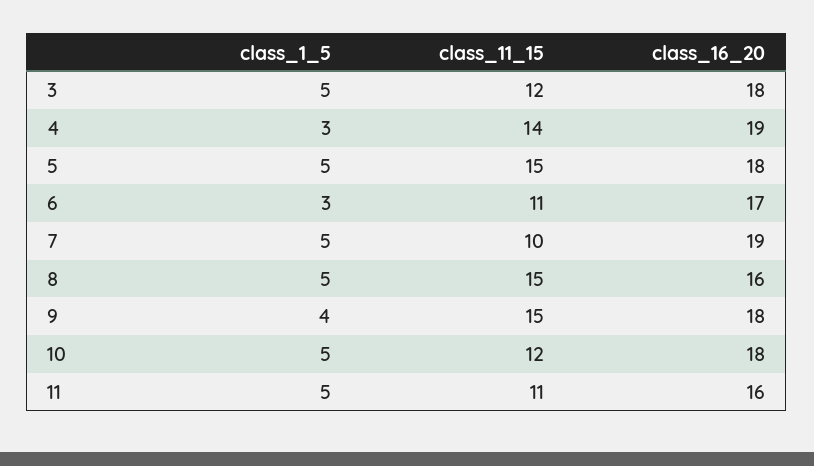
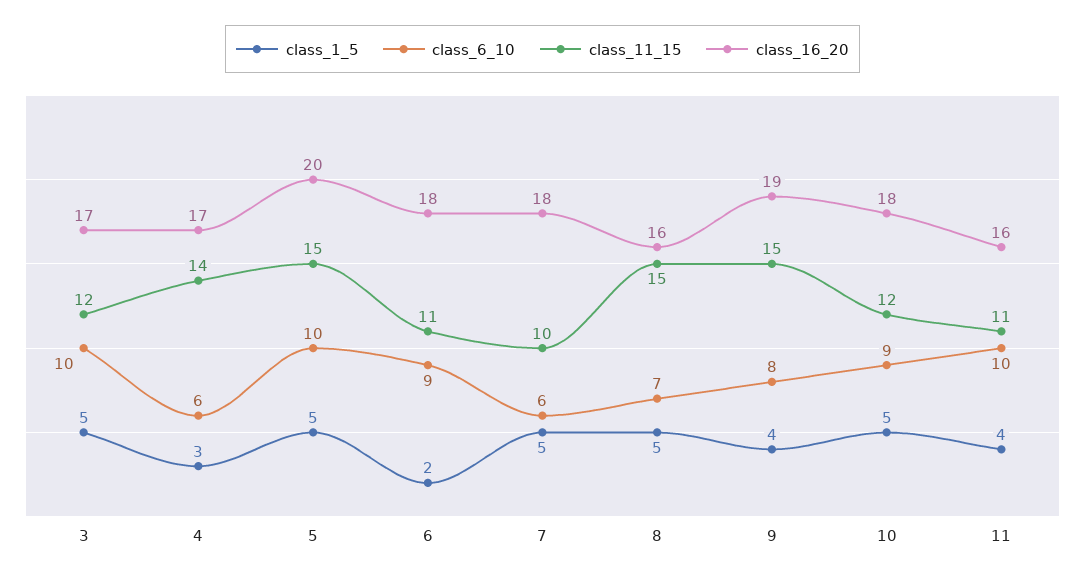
class_16_20, 3: 18 -> 17
class_16_20, 4: 19 -> 17
class_16_20, 5: 18 -> 20
class_1_5, 6: 3 -> 2
class_16_20, 6: 17 -> 18
class_16_20, 7: 19 -> 18
class_16_20, 9: 18 -> 19
class_1_5, 11: 5 -> 4
class_6_10, 3: none -> 10
class_6_10, 4: none -> 6
class_6_10, 5: none -> 10
class_6_10, 6: none -> 9
class_6_10, 7: none -> 6
class_6_10, 8: none -> 7
class_6_10, 9: none -> 8
class_6_10, 10: none -> 9
class_6_10, 11: none -> 10

